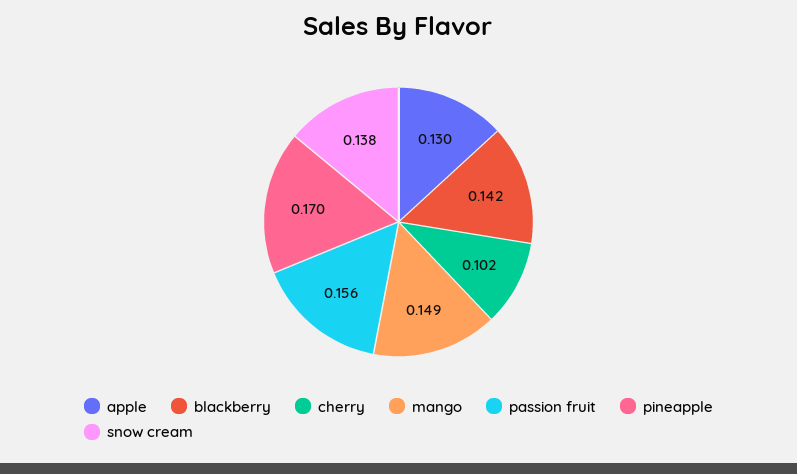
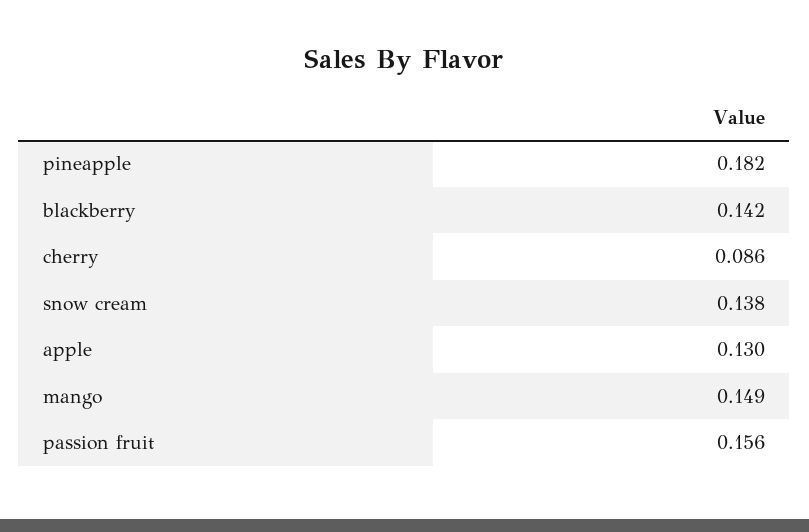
cherry: 0.102 -> 0.086
pineapple: 0.17 -> 0.182

